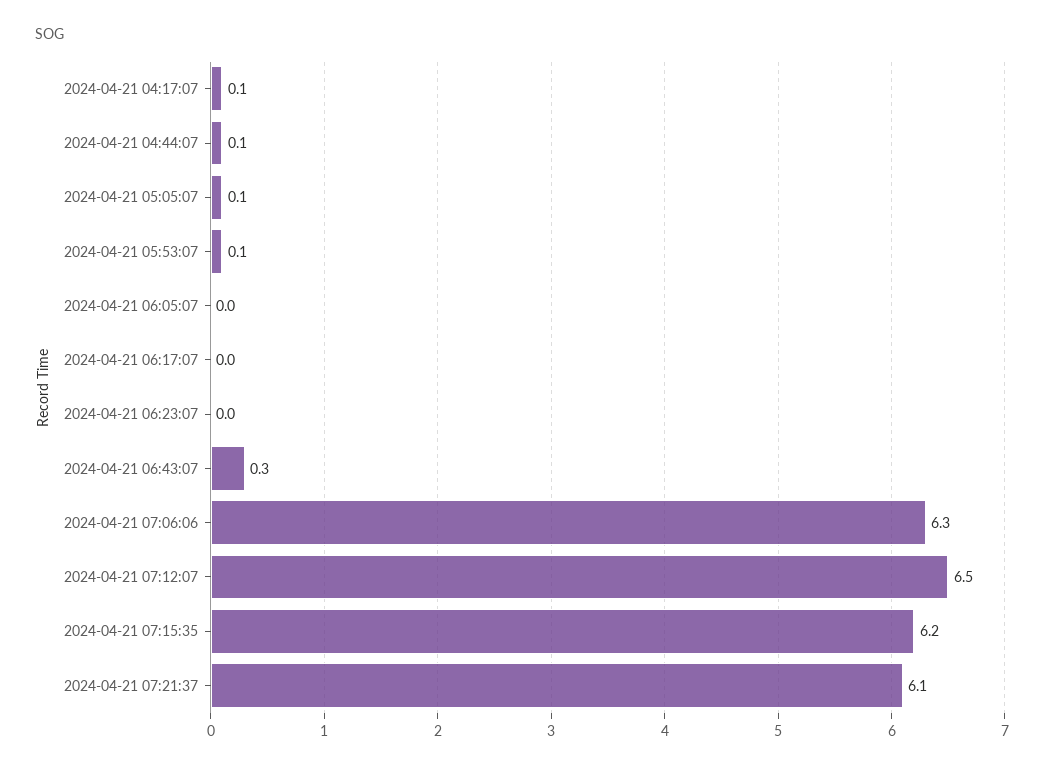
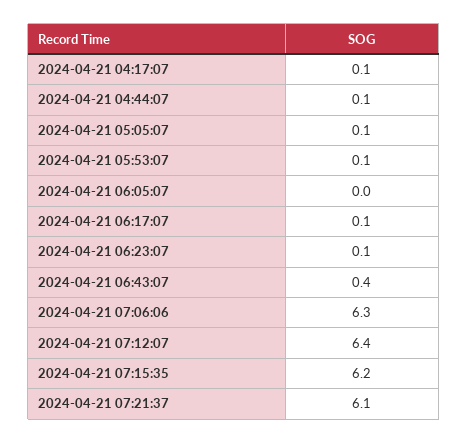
2024-04-21 06:17:07: 0 -> 0.1
2024-04-21 06:23:07: 0 -> 0.1
2024-04-21 06:43:07: 0.3 -> 0.4
2024-04-21 07:12:07: 6.5 -> 6.4

